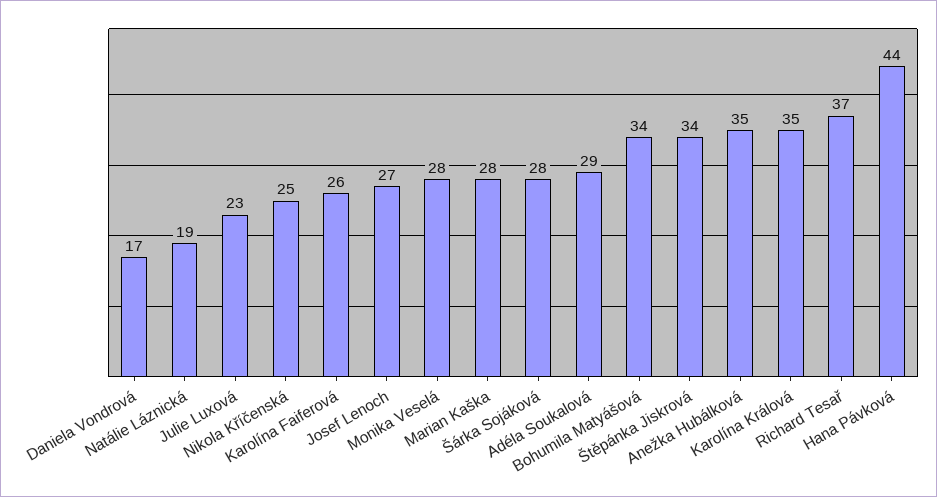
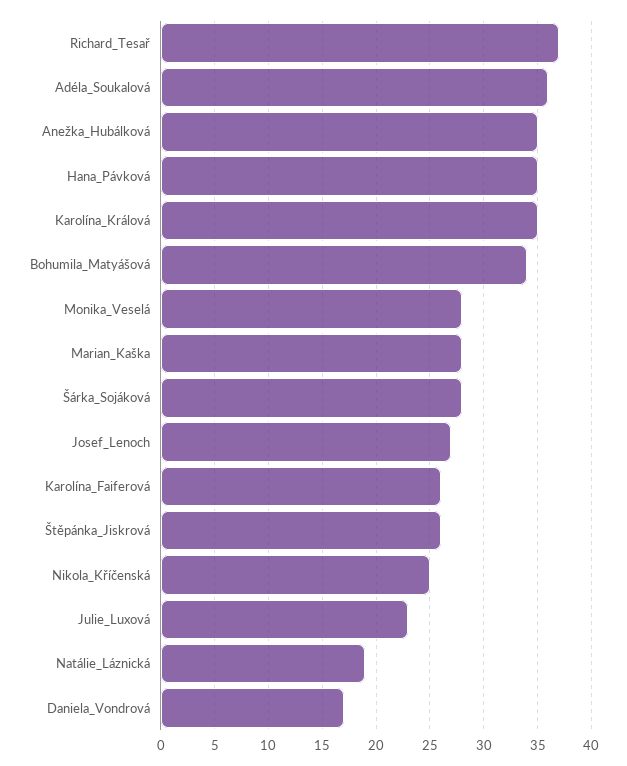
Adéla Soukalová: 29 -> 36
Štěpánka Jiskrová: 34 -> 26
Hana Pávková: 44 -> 35

